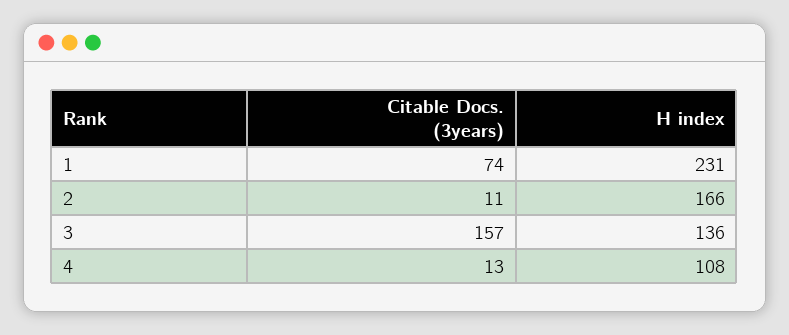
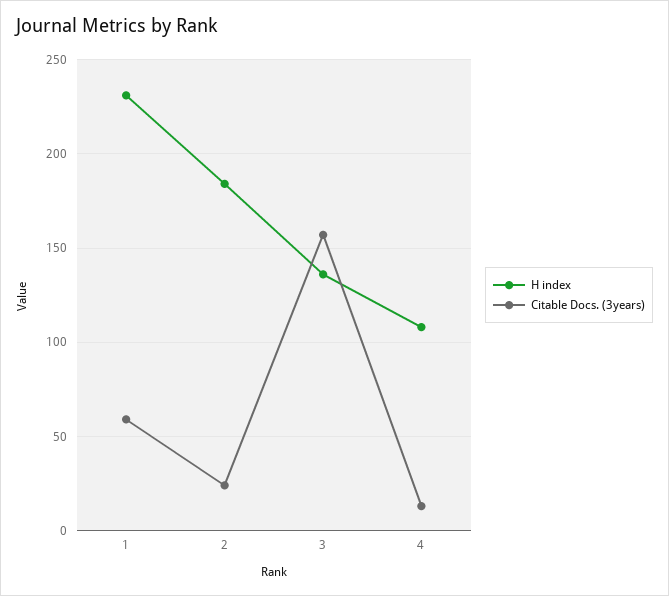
Citable Docs. (3years), 1: 74 -> 60
Citable Docs. (3years), 2: 11 -> 25
H index, 2: 166 -> 185

